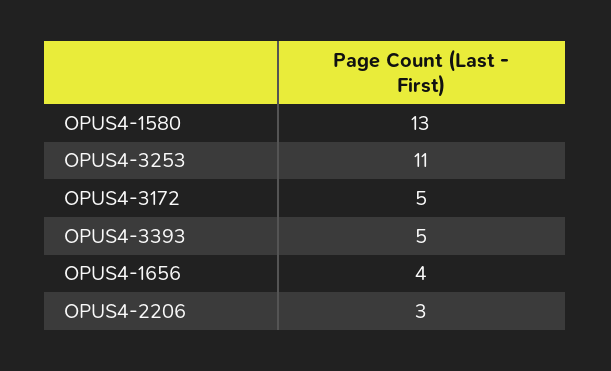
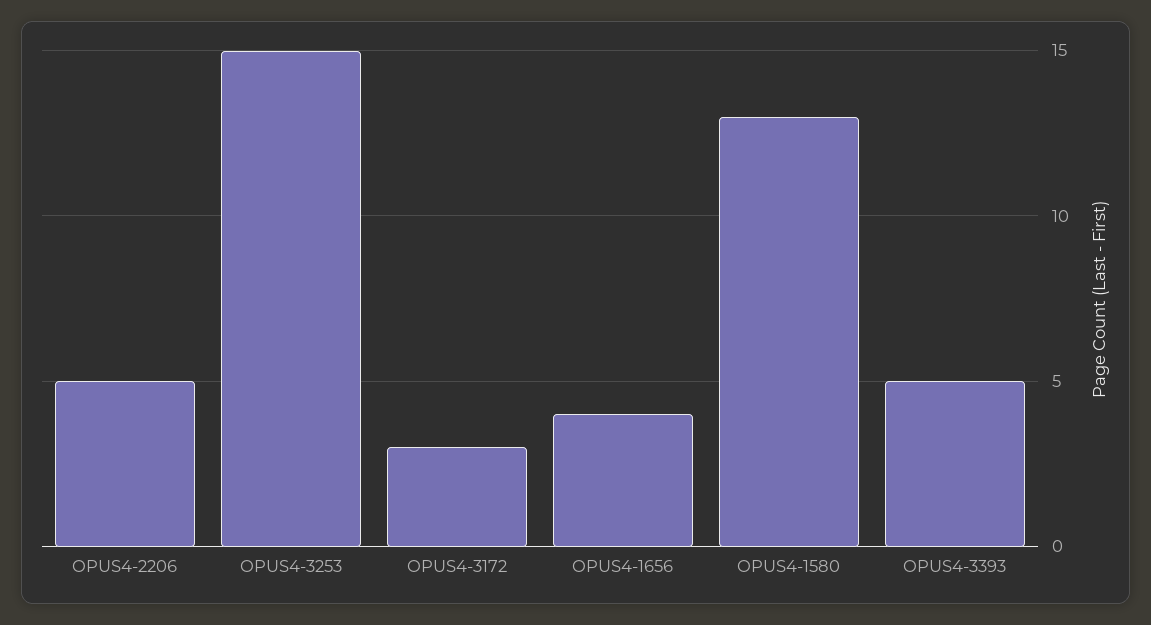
OPUS4-3253: 11 -> 15
OPUS4-3172: 5 -> 3
OPUS4-2206: 3 -> 5

